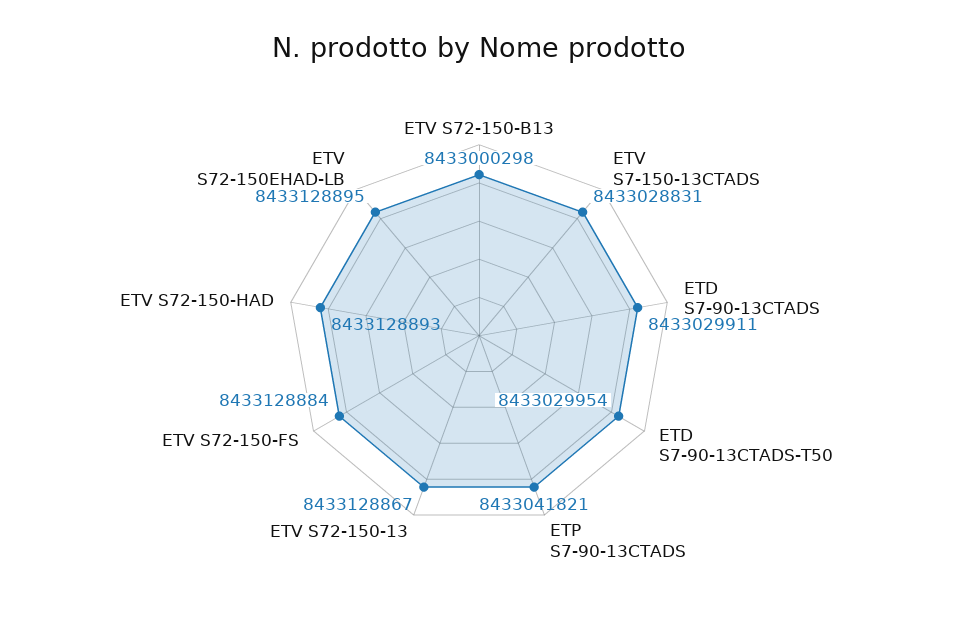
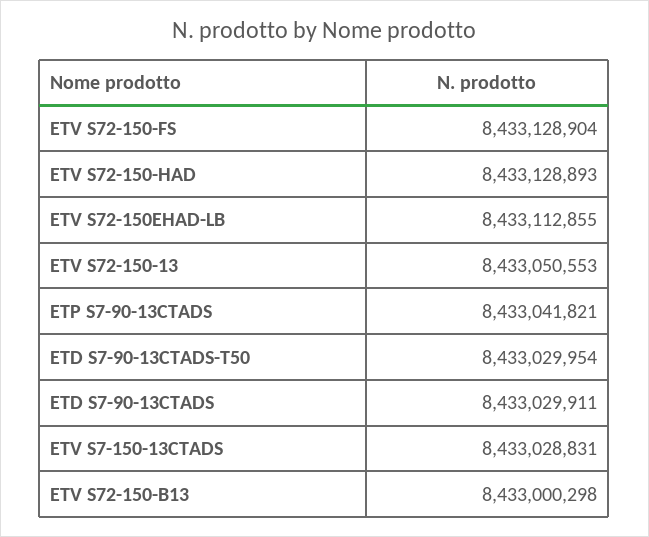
ETV S72-150-13: 8433128867 -> 8433050553
ETV S72-150-FS: 8433128884 -> 8433128904
ETV S72-150EHAD-LB: 8433128895 -> 8433112855

